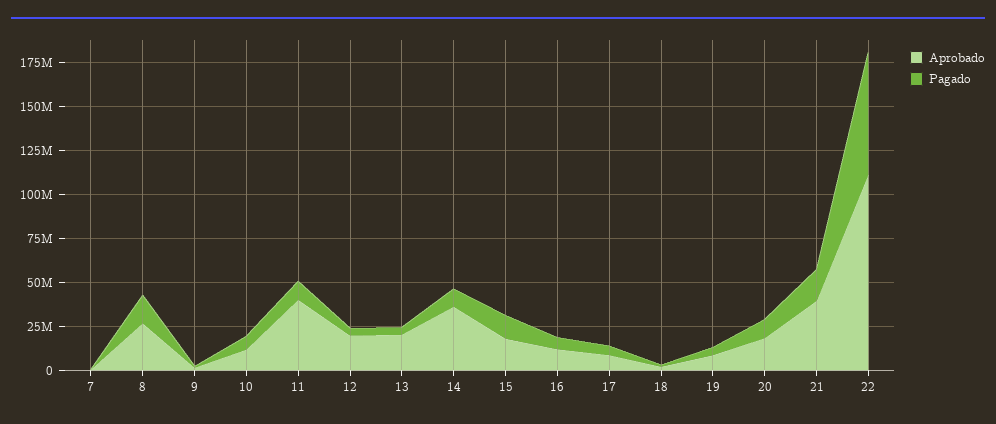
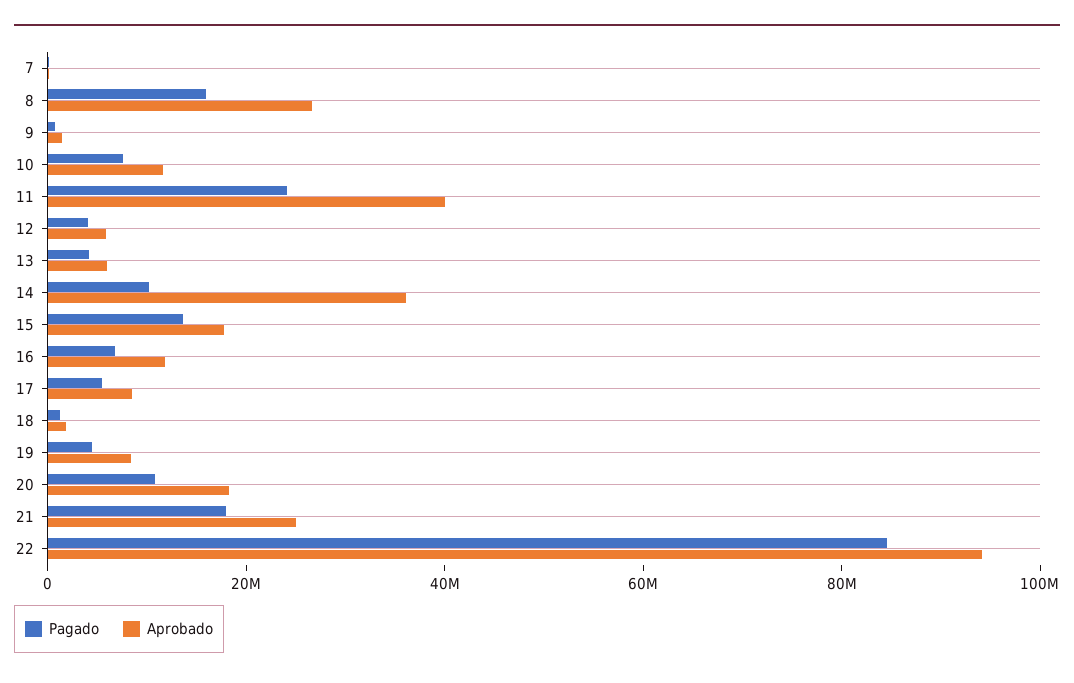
Pagado, 11: 10000000 -> 25000000
Aprobado, 12: 20000000 -> 5000000
Aprobado, 13: 20000000 -> 5000000
Aprobado, 21: 40000000 -> 25000000
Aprobado, 22: 110000000 -> 95000000
Pagado, 22: 70000000 -> 85000000

